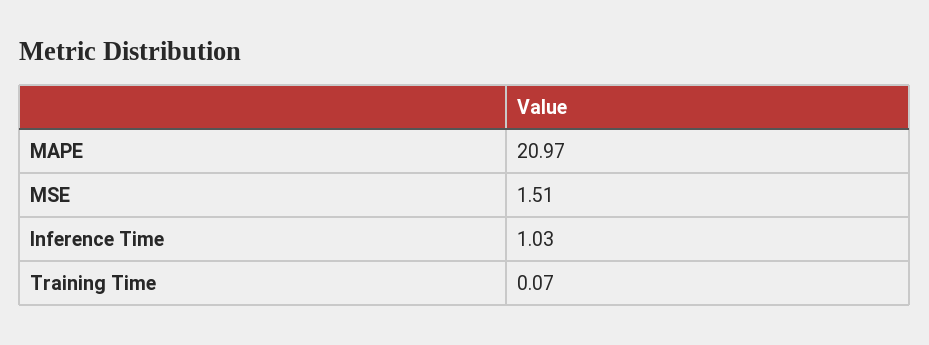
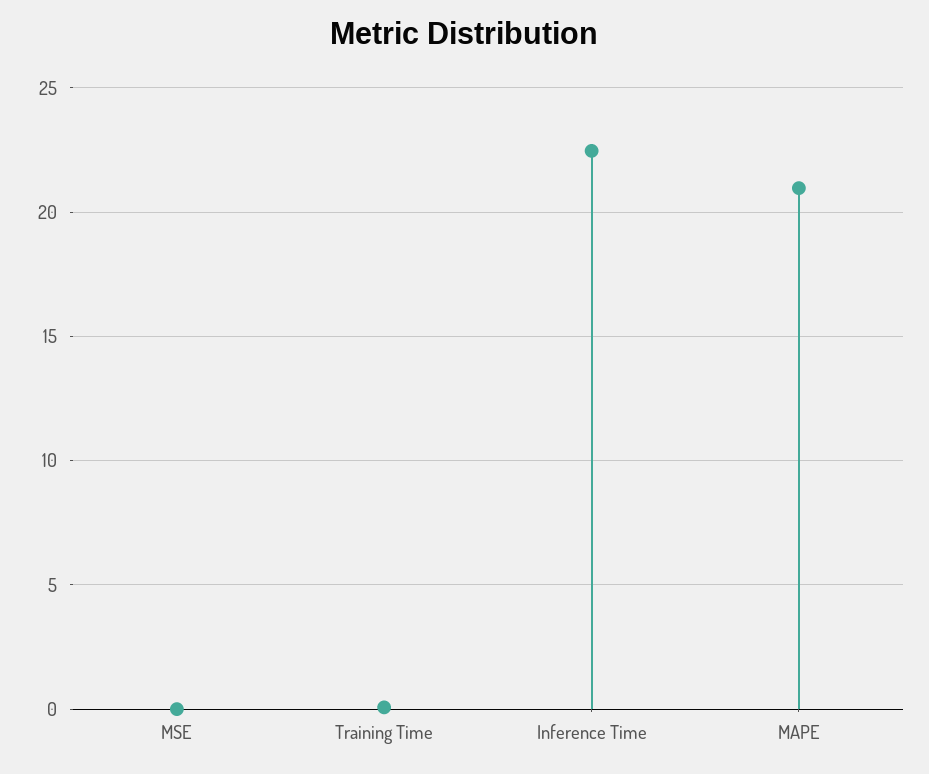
MSE: 1.51 -> 0
Inference Time: 1.03 -> 22.5

